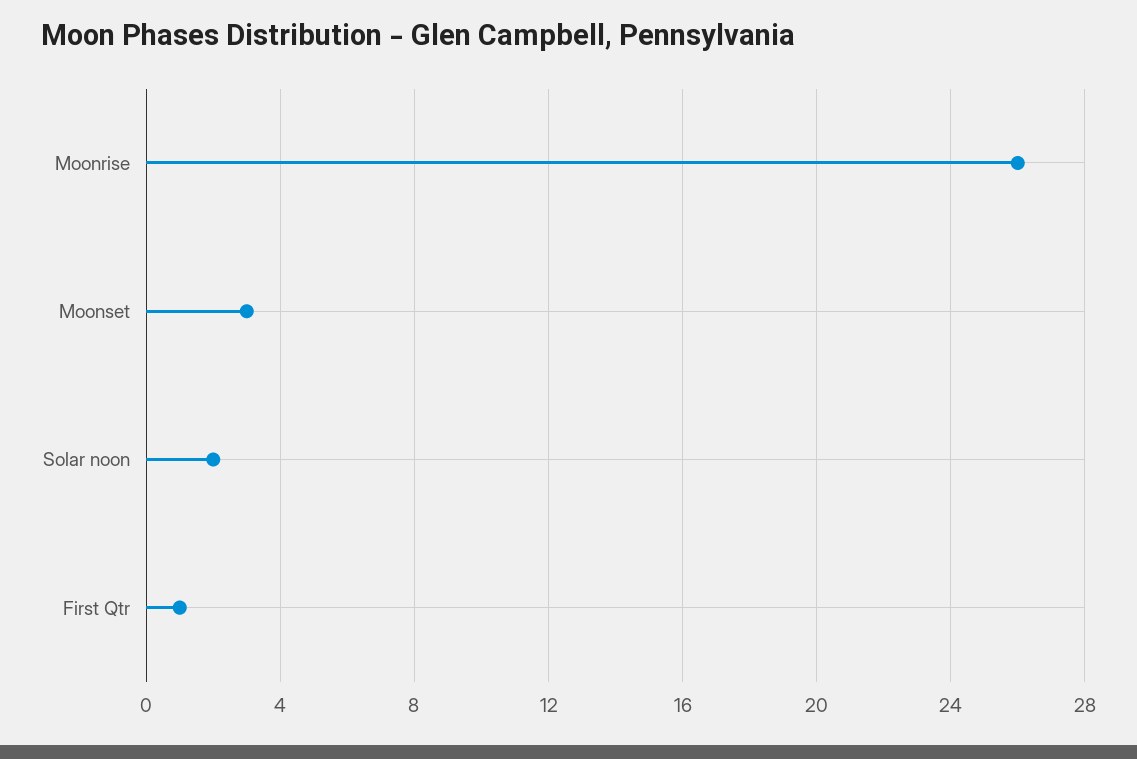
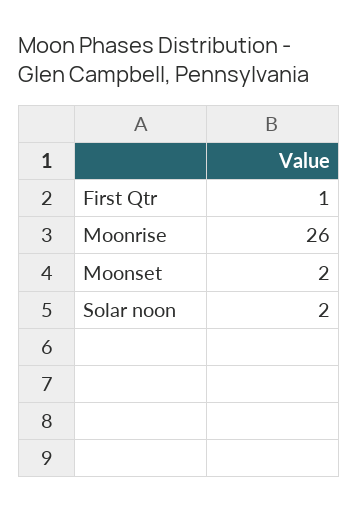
Moonset: 3 -> 2

